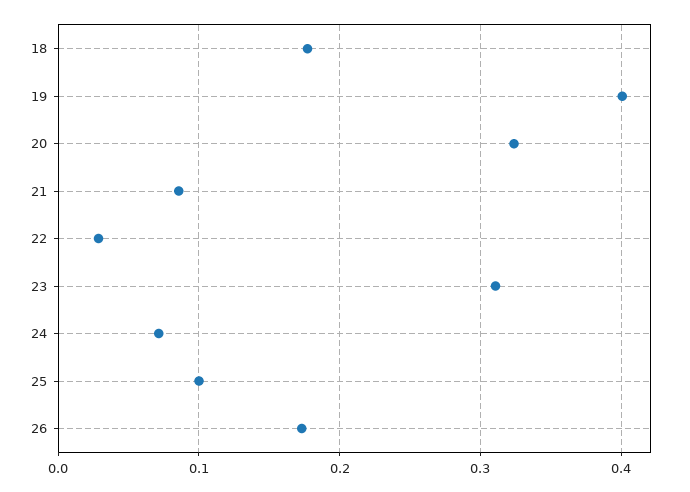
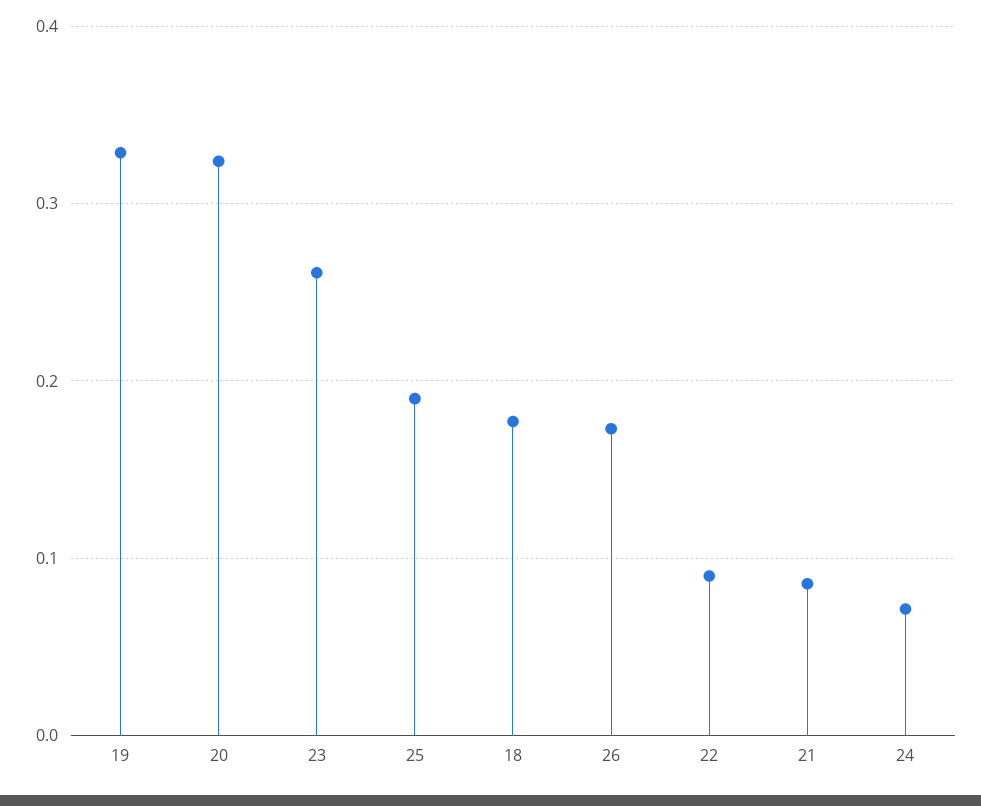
19: 0.4 -> 0.33
22: 0.03 -> 0.09
23: 0.31 -> 0.26
25: 0.1 -> 0.19

